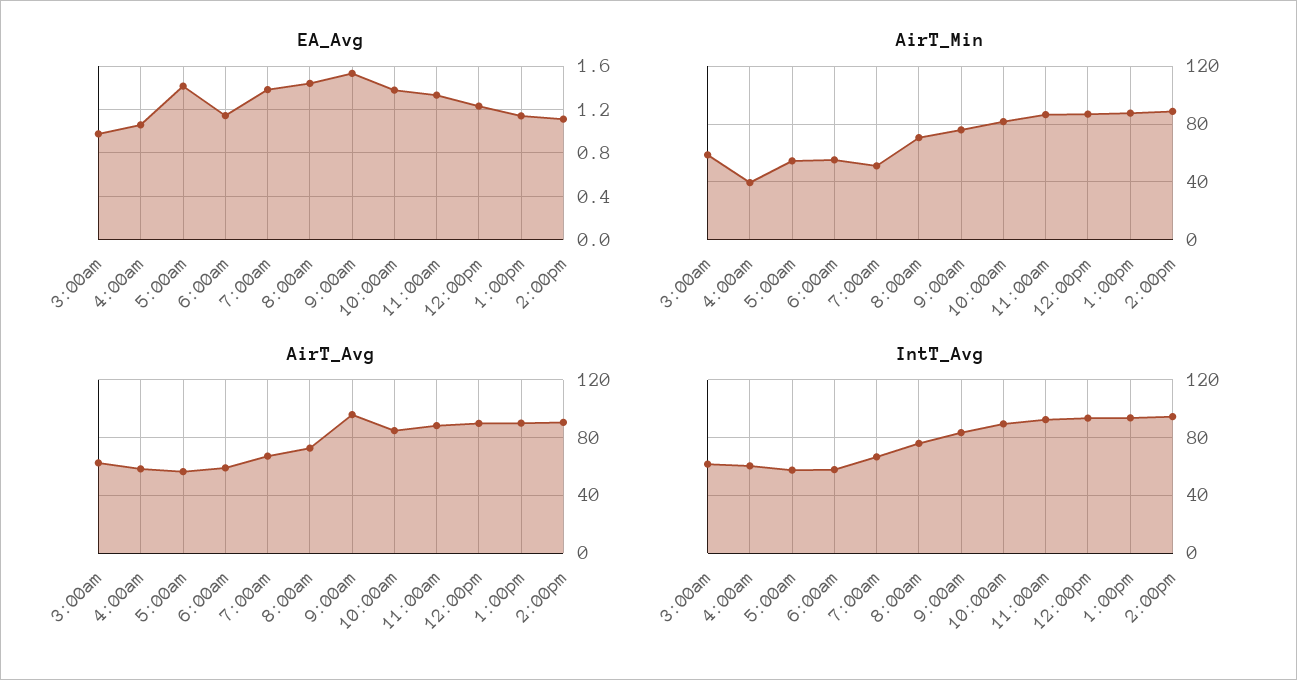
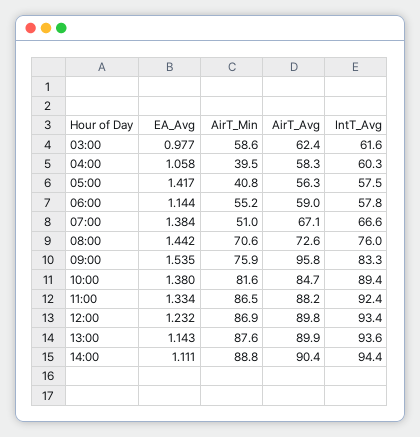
AirT_Min, 5:00am: 55 -> 40.8

